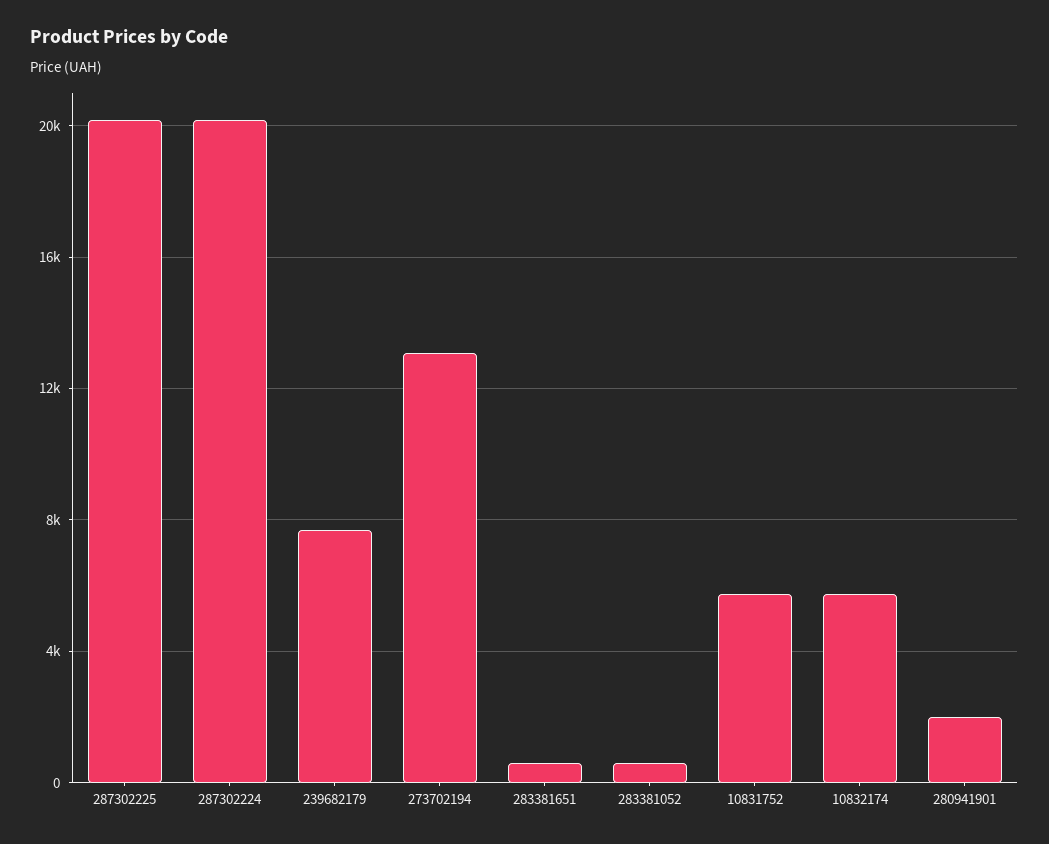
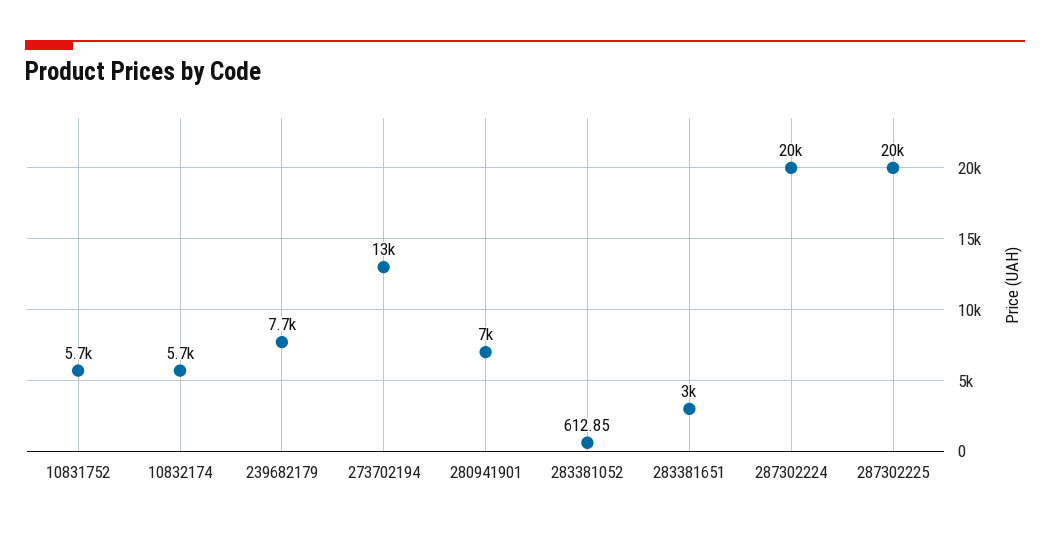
283381651: 500 -> 3000
280941901: 2000 -> 7000

